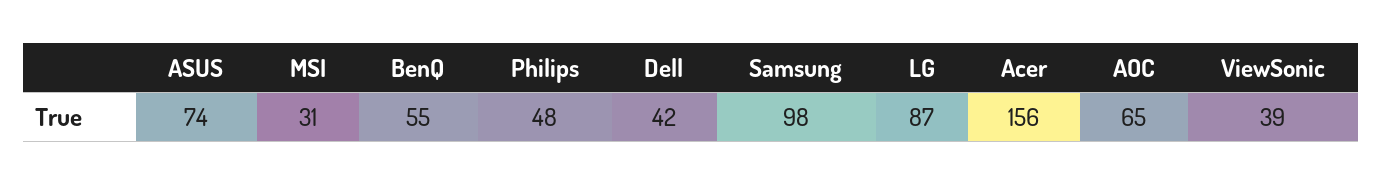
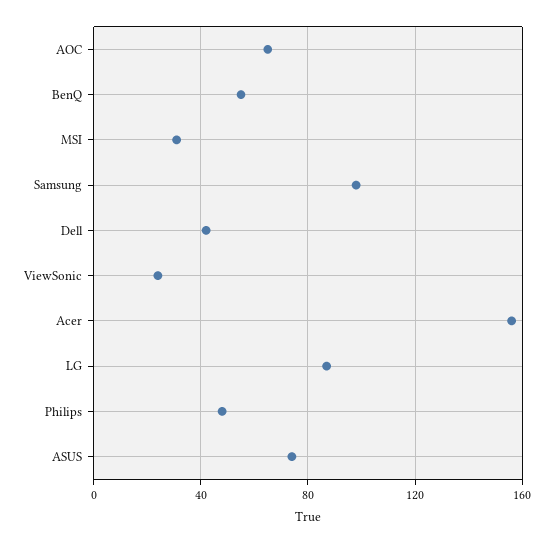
ViewSonic: 39 -> 25

